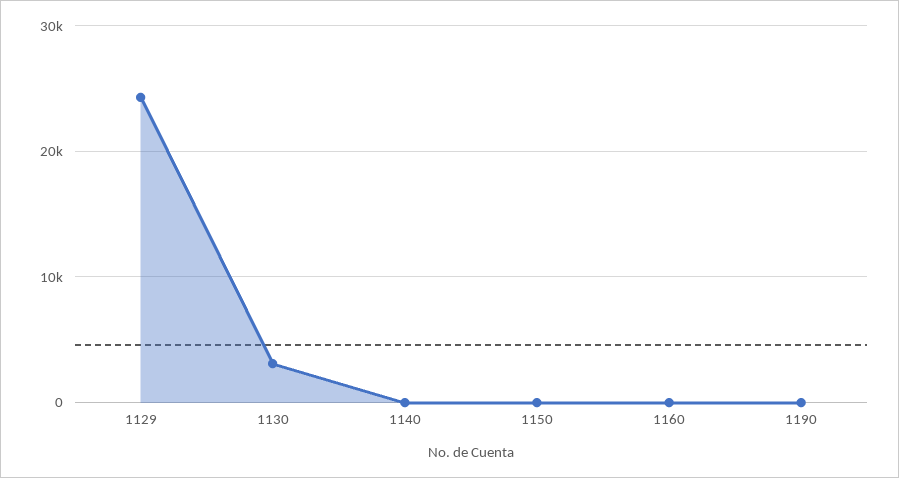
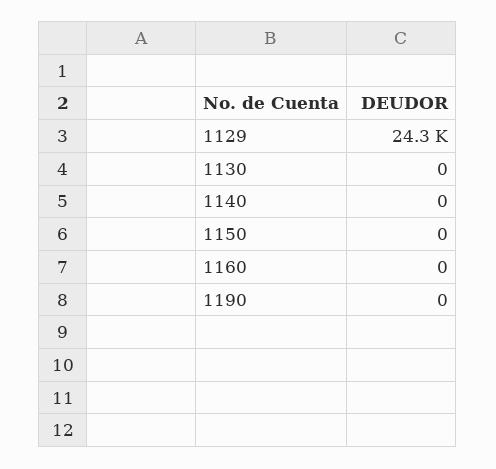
1130: 3000 -> 0

